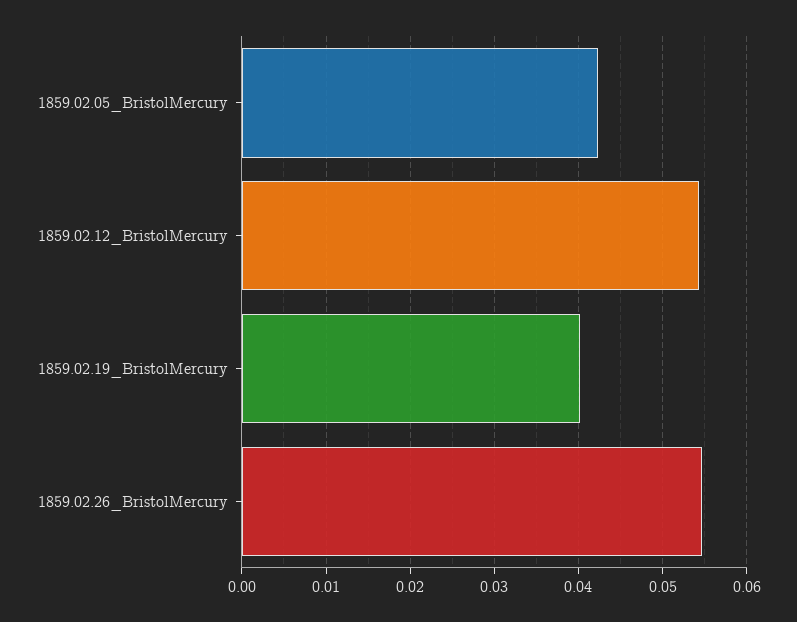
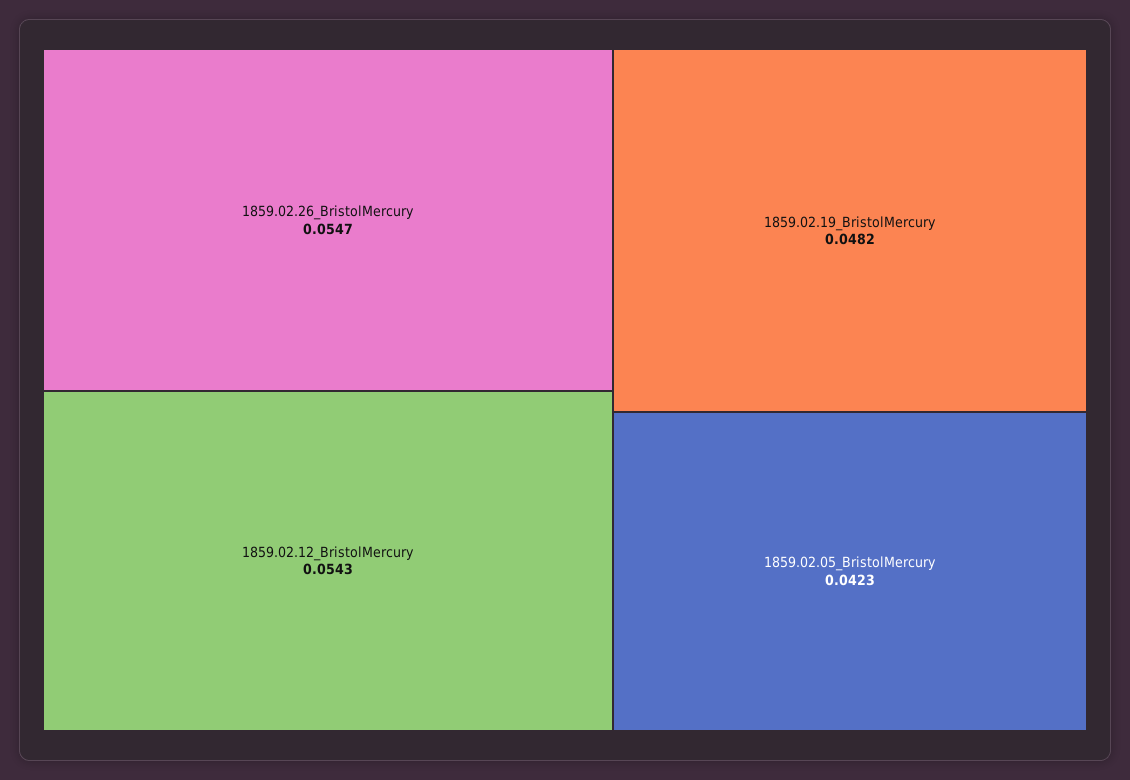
1859.02.19_BristolMercury: 0.04 -> 0.0482

